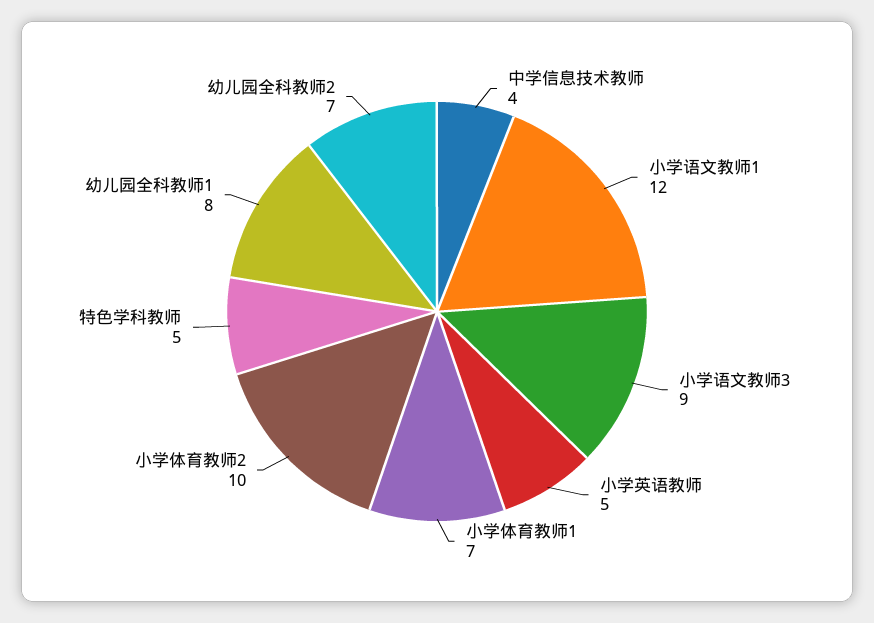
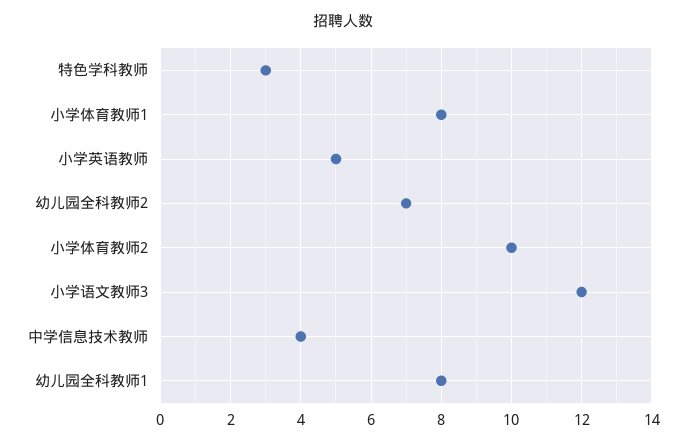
小学语文教师1: 12 -> none
小学语文教师3: 9 -> 12
小学体育教师1: 7 -> 8
特色学科教师: 5 -> 3

